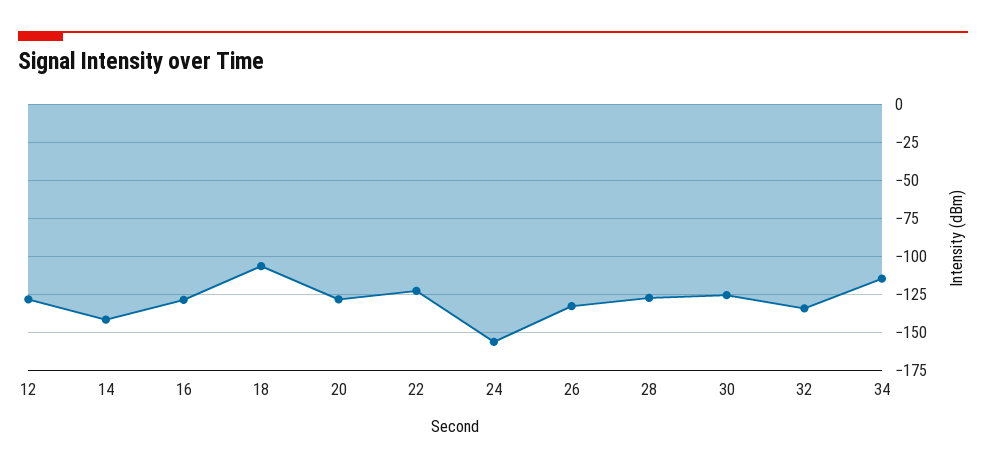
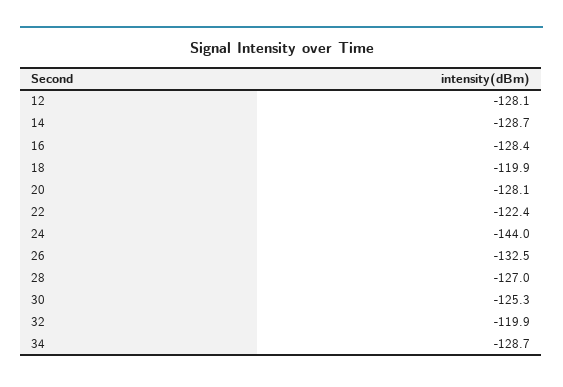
14: -140 -> -128.7
18: -105 -> -119.9
24: -155 -> -144
32: -135 -> -119.9
34: -115 -> -128.7

